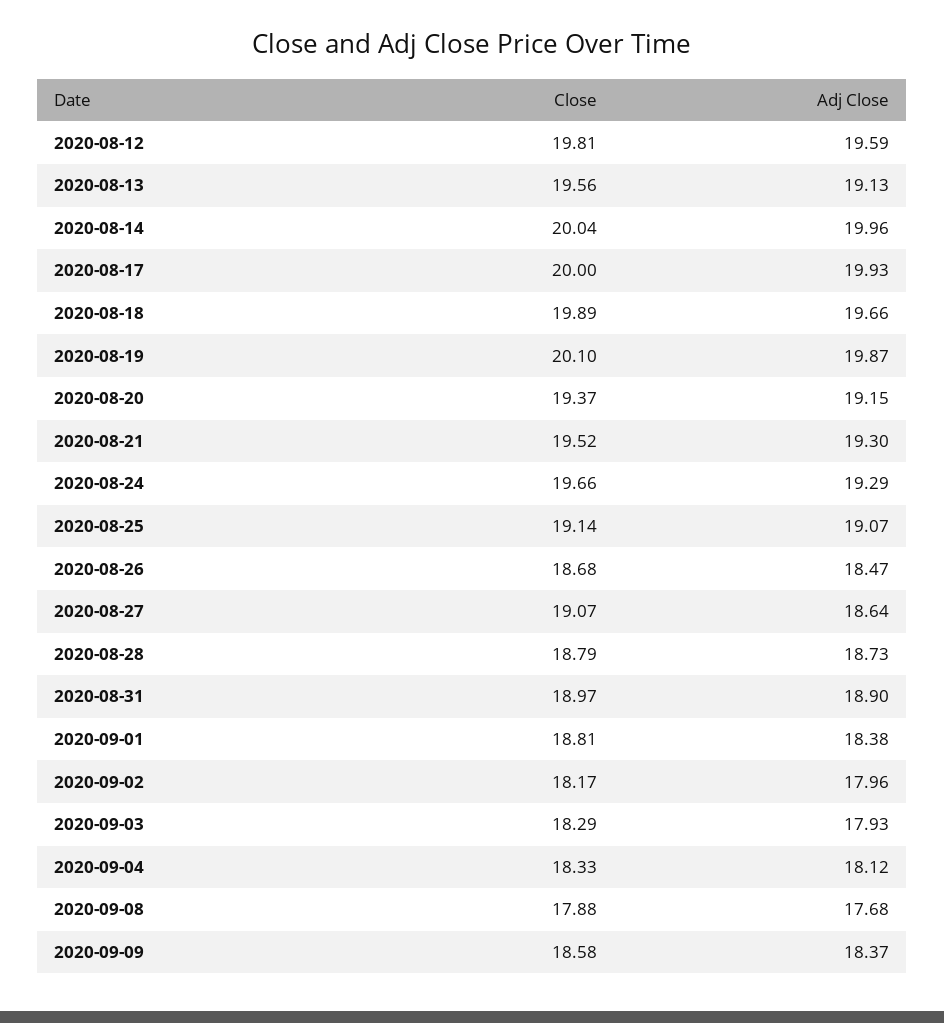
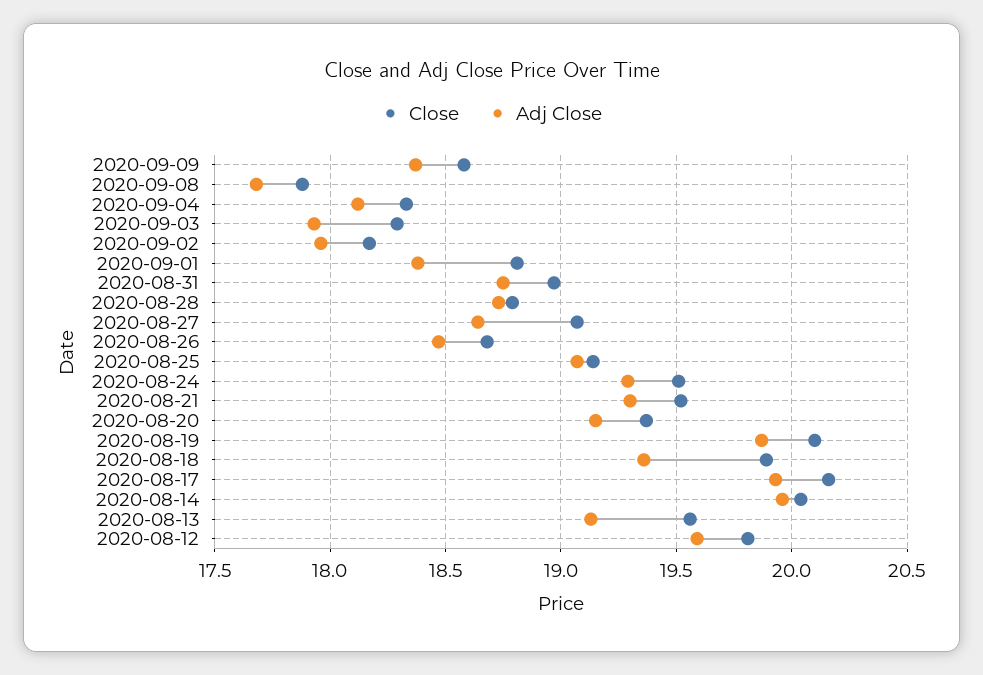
Close, 2020-08-17: 20 -> 20.15
Adj Close, 2020-08-18: 19.66 -> 19.35
Close, 2020-08-24: 19.66 -> 19.5
Adj Close, 2020-08-31: 18.9 -> 18.75

